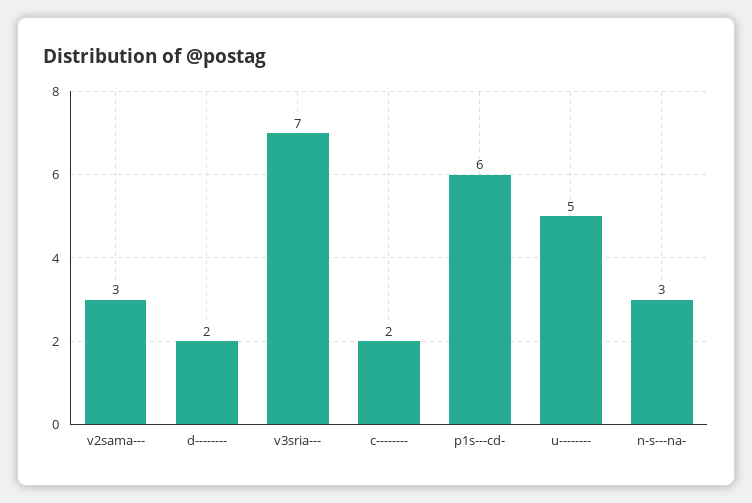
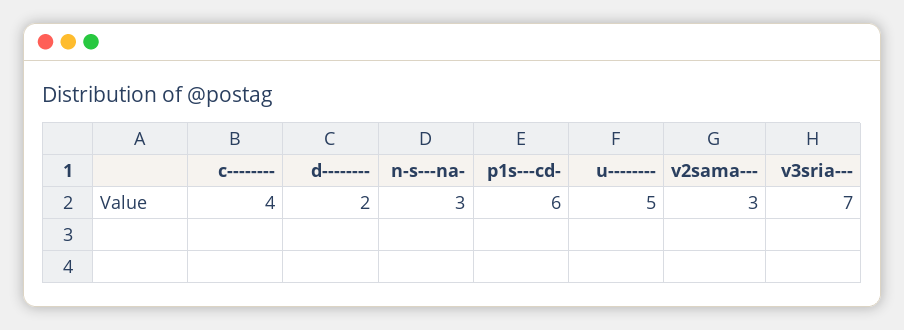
c--------: 2 -> 4

